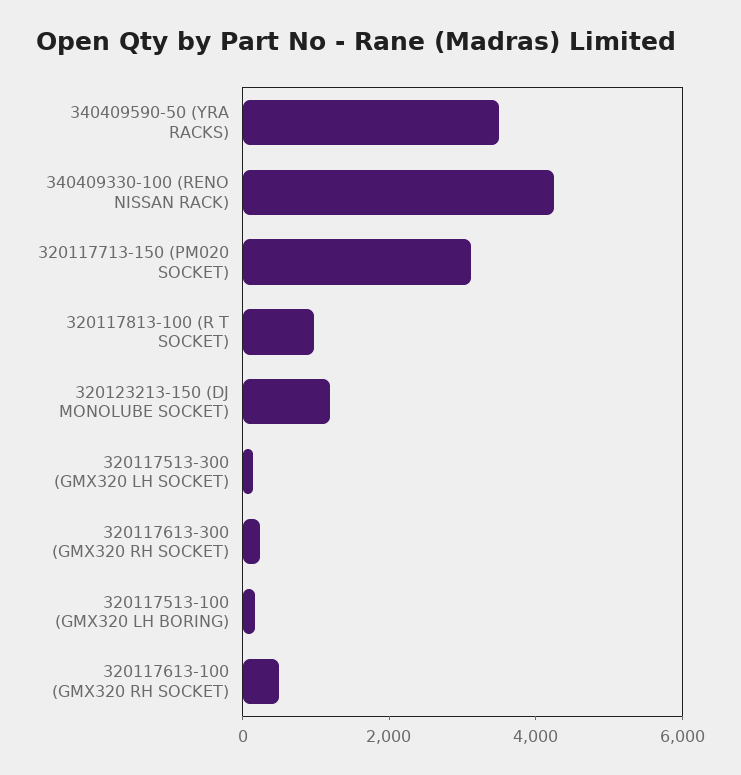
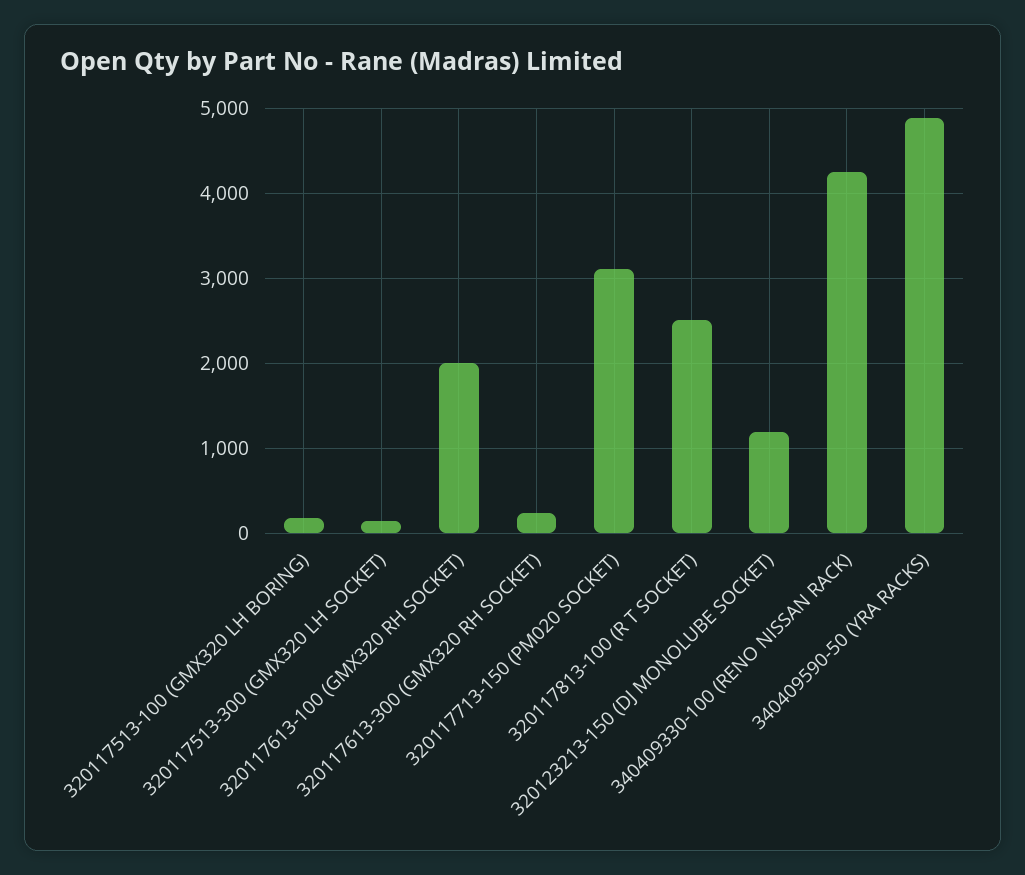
340409590-50 (YRA RACKS): 3500 -> 4900
320117813-100 (R T SOCKET): 1000 -> 2500
320117613-100 (GMX320 RH SOCKET): 500 -> 2000

